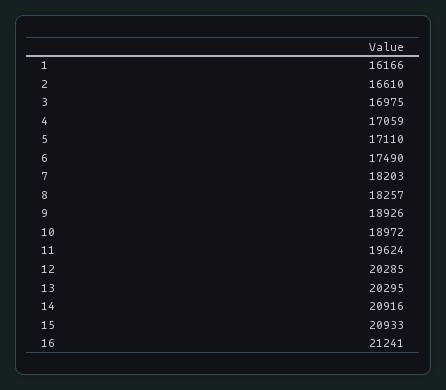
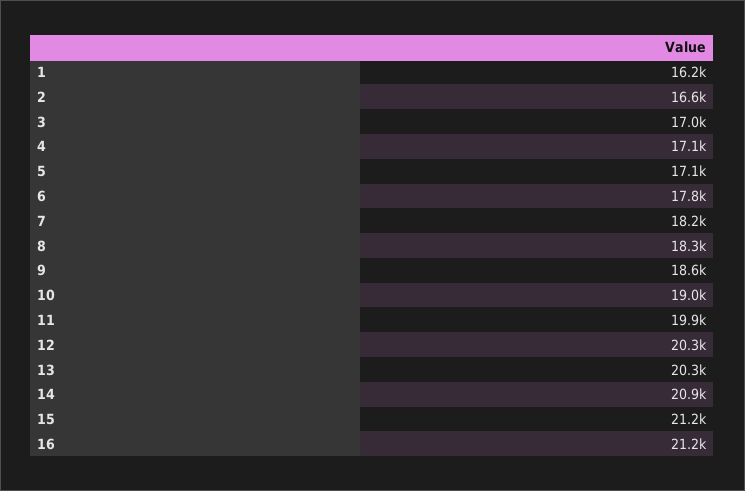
6: 17490 -> 17800
9: 18926 -> 18600
11: 19624 -> 19900
15: 20933 -> 21200

